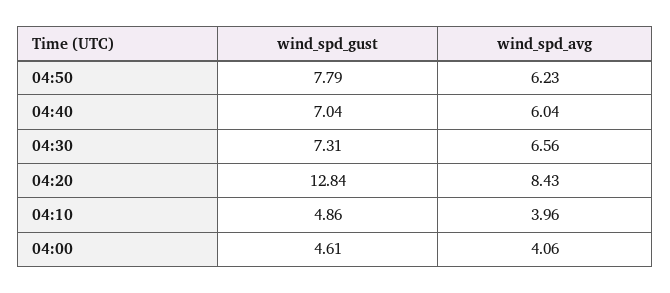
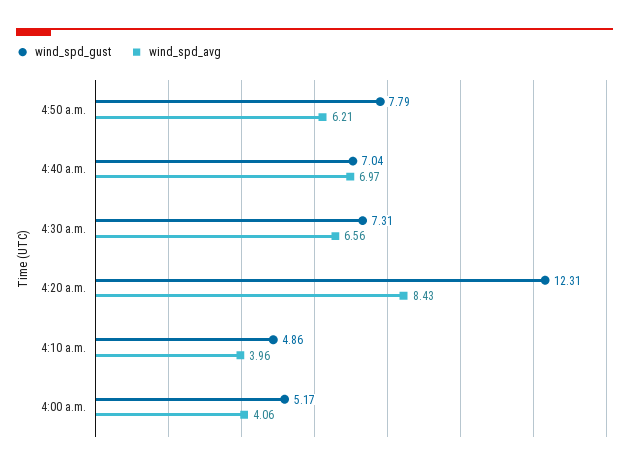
wind_spd_avg, 04:50: 6.23 -> 6.21
wind_spd_avg, 04:40: 6.04 -> 6.97
wind_spd_gust, 04:20: 12.84 -> 12.31
wind_spd_gust, 04:00: 4.61 -> 5.17

